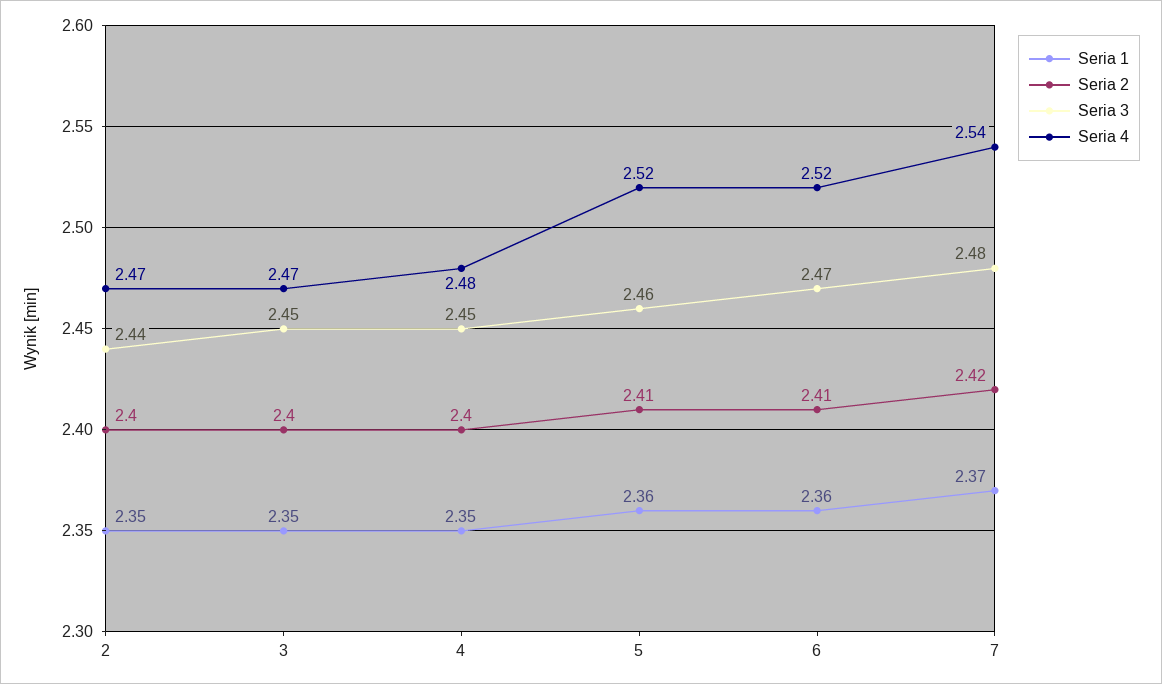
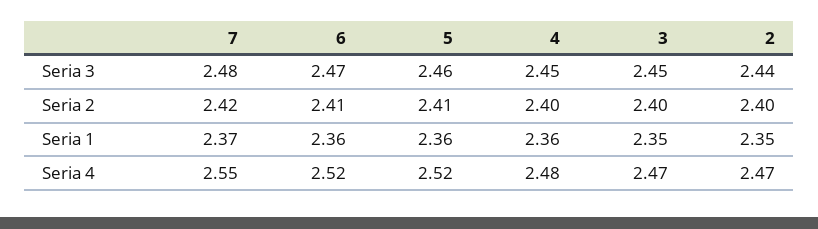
Seria 1, 4: 2.35 -> 2.36
Seria 4, 7: 2.54 -> 2.55

